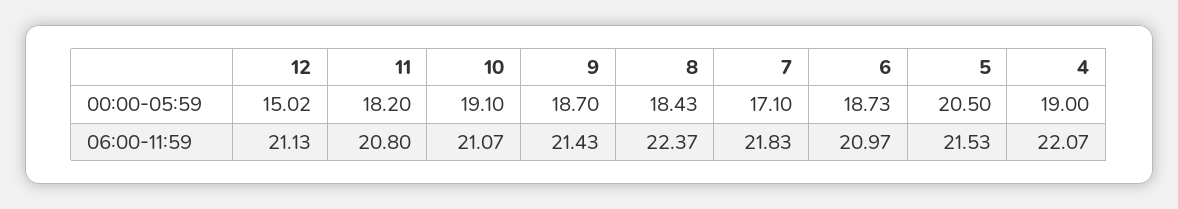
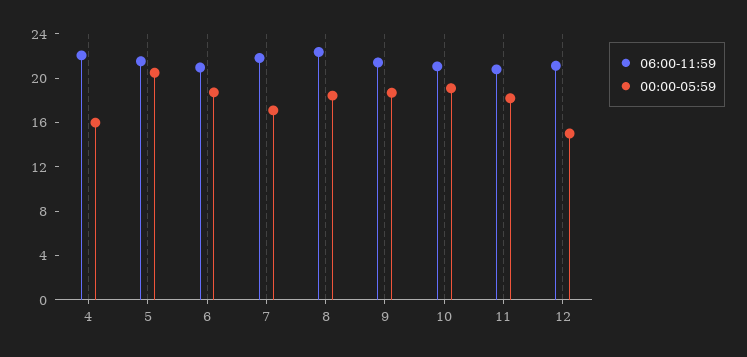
00:00-05:59, 4: 19 -> 16

